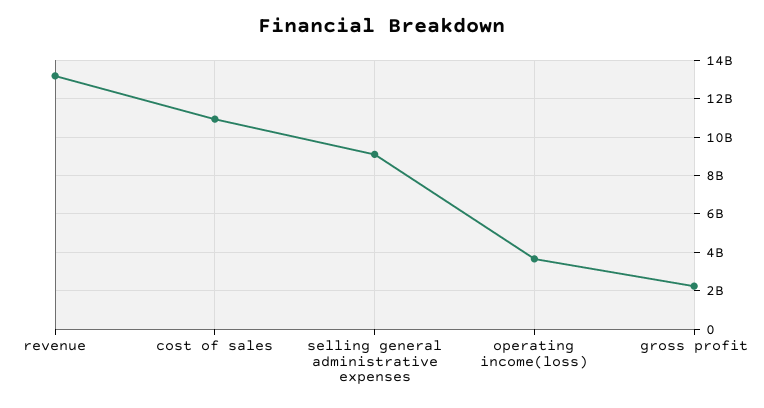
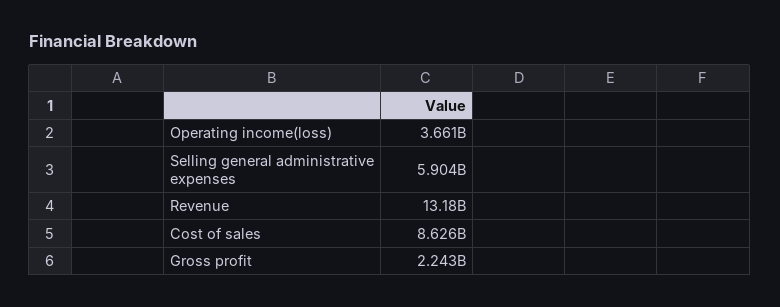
cost of sales: 11000000000 -> 8626000000
selling general administrative expenses: 9000000000 -> 5904000000

